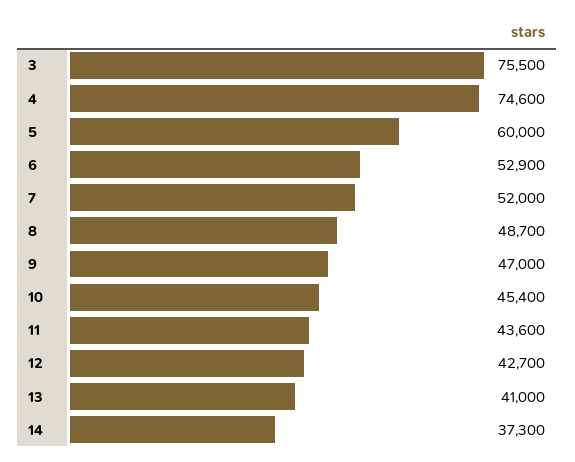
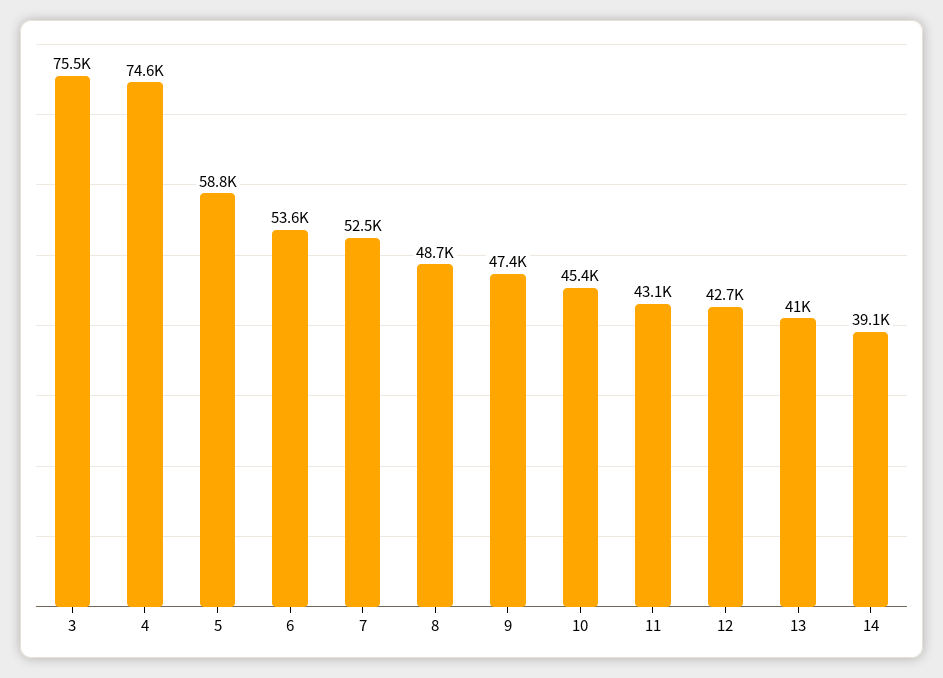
5: 60000 -> 58800
6: 52900 -> 53600
7: 52000 -> 52500
9: 47000 -> 47400
11: 43600 -> 43100
14: 37300 -> 39100

